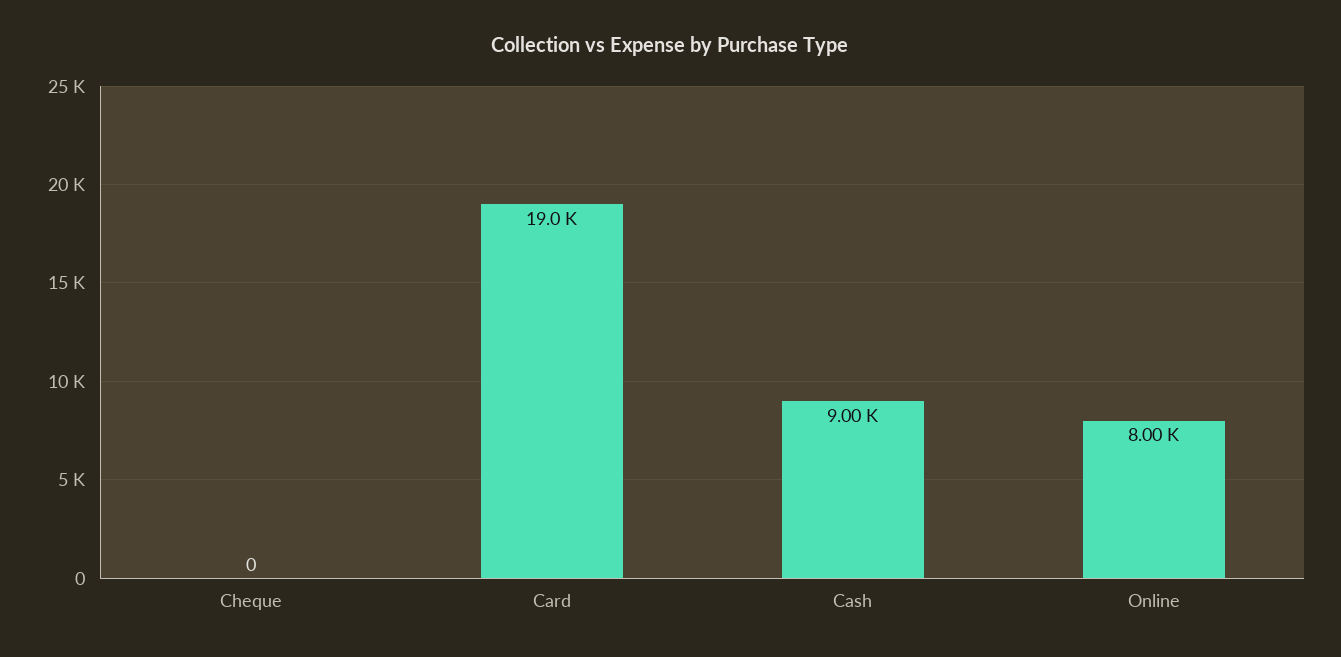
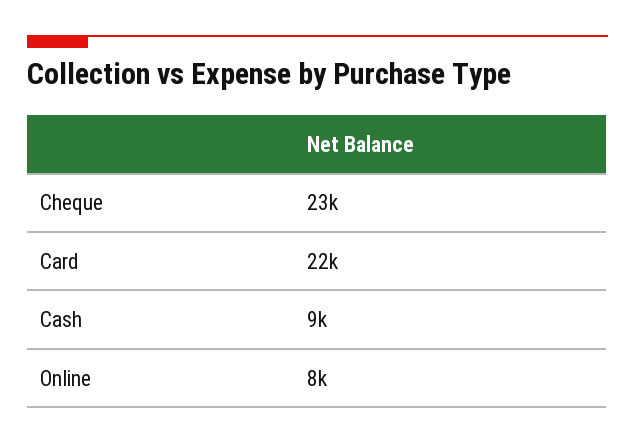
Cheque: 0 -> 23000
Card: 19000 -> 22000

